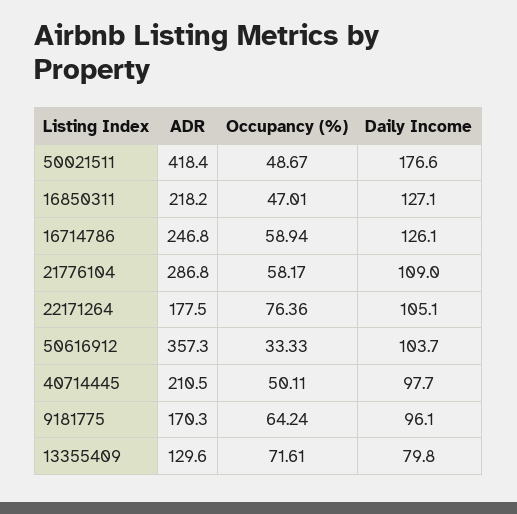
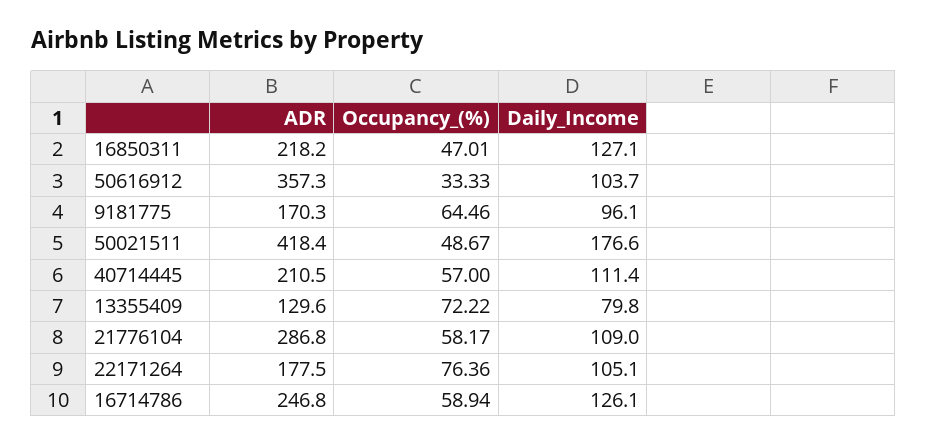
Occupancy (%), 40714445: 50.11 -> 57
Daily Income, 40714445: 97.7 -> 111.4
Occupancy (%), 9181775: 64.24 -> 64.46
Occupancy (%), 13355409: 71.61 -> 72.22

